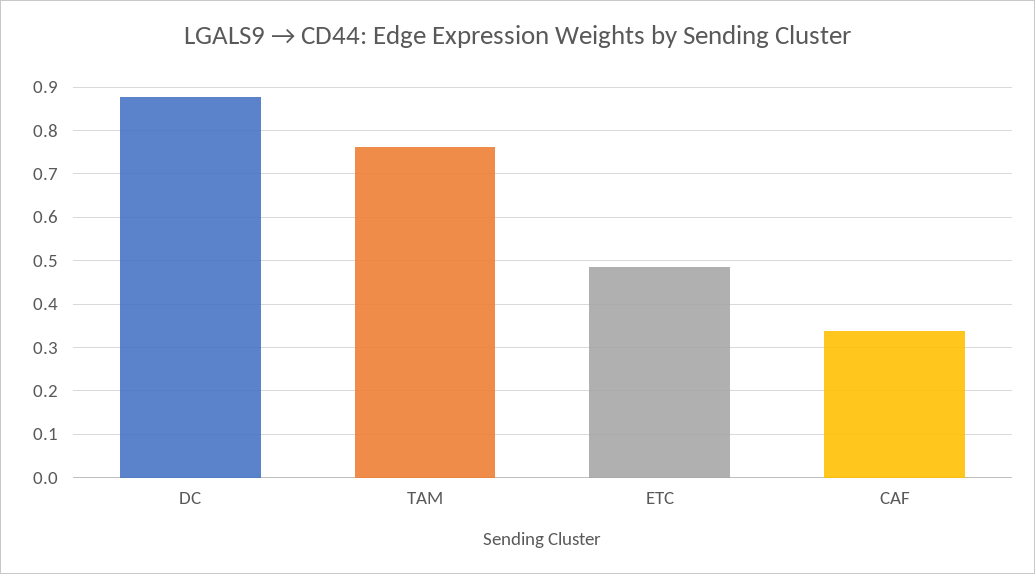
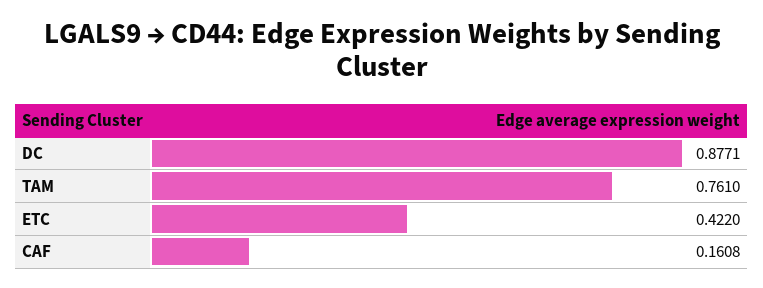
ETC: 0.48 -> 0.422
CAF: 0.34 -> 0.1608

